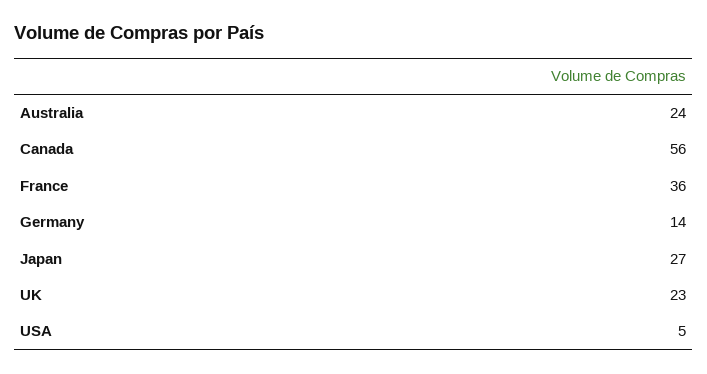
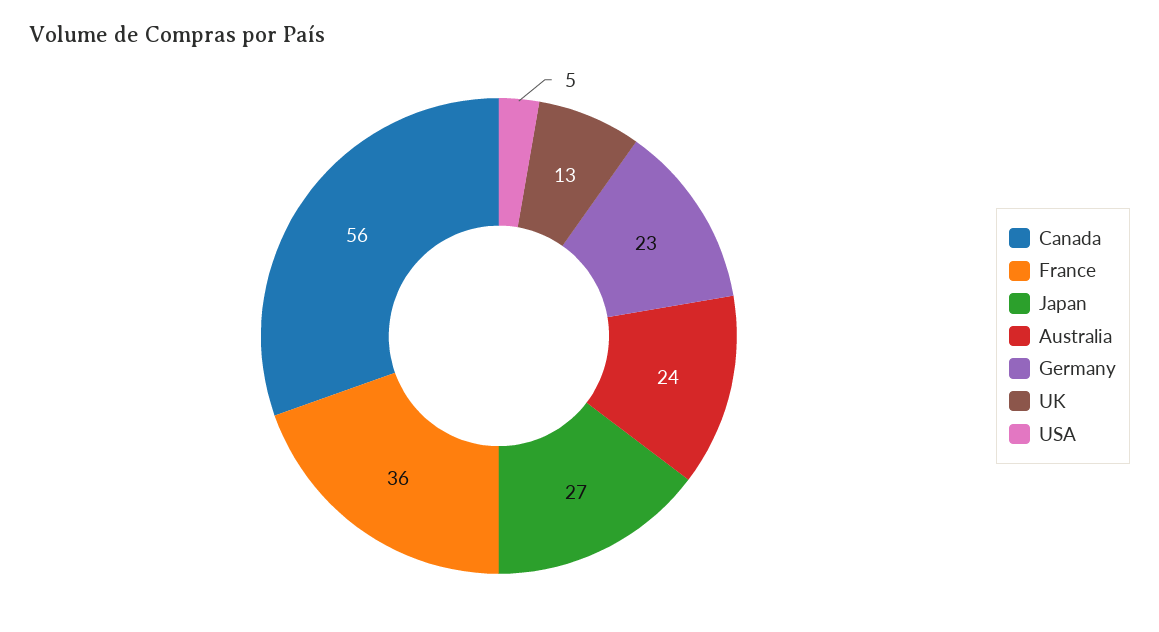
Germany: 14 -> 23
UK: 23 -> 13

